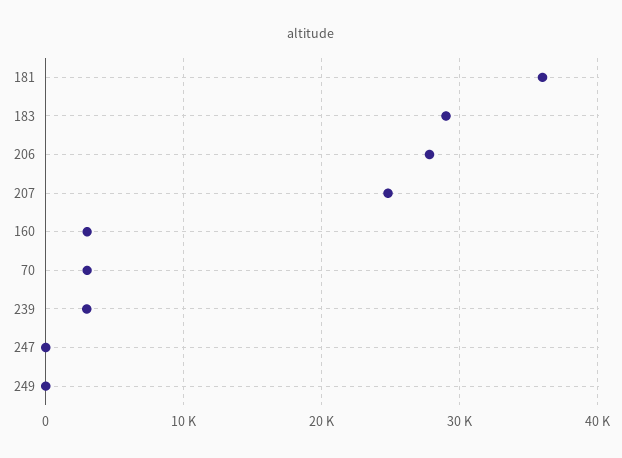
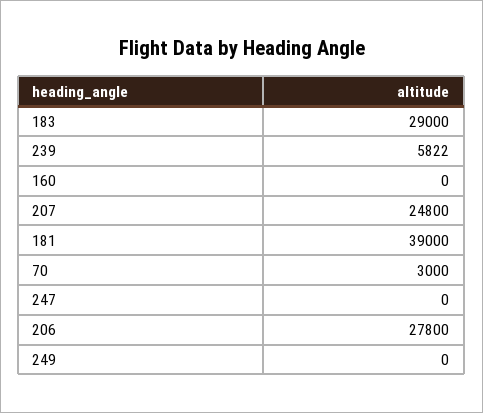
181: 36000 -> 39000
160: 3000 -> 0
239: 3000 -> 5822

